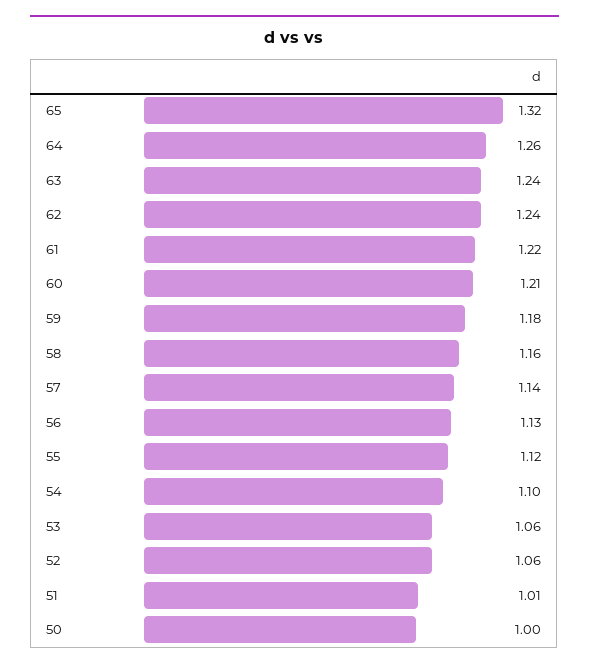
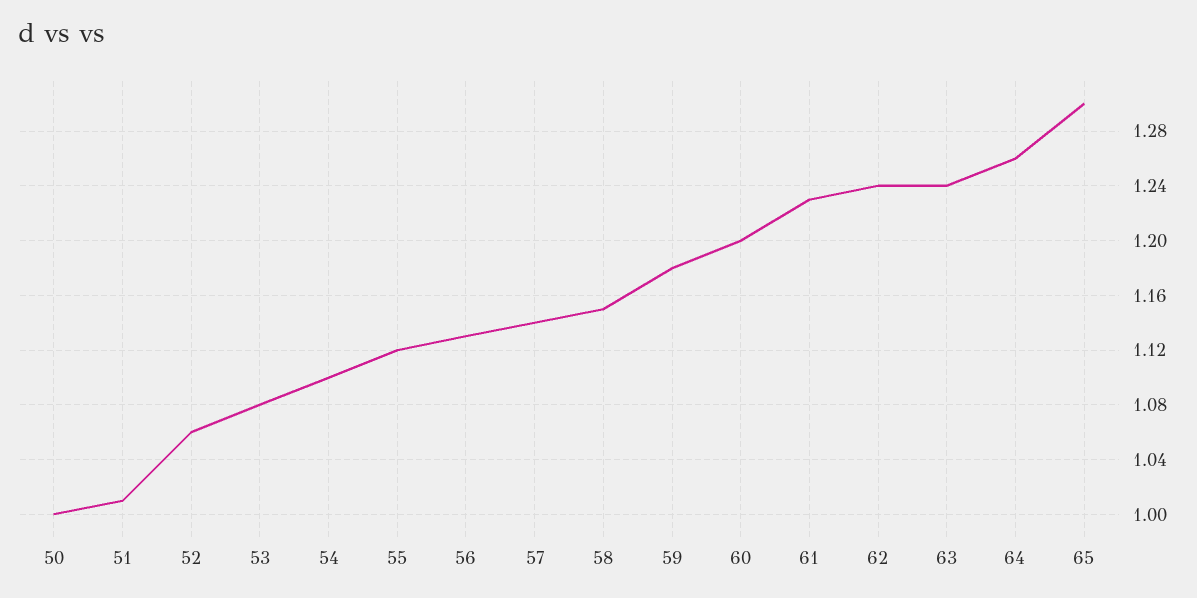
65: 1.32 -> 1.3
61: 1.22 -> 1.23
60: 1.21 -> 1.2
58: 1.16 -> 1.15
53: 1.06 -> 1.08

